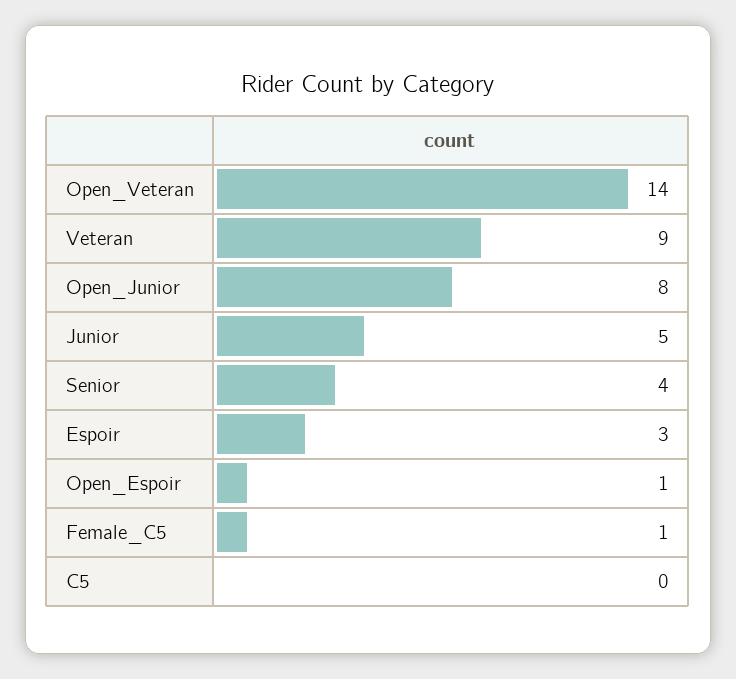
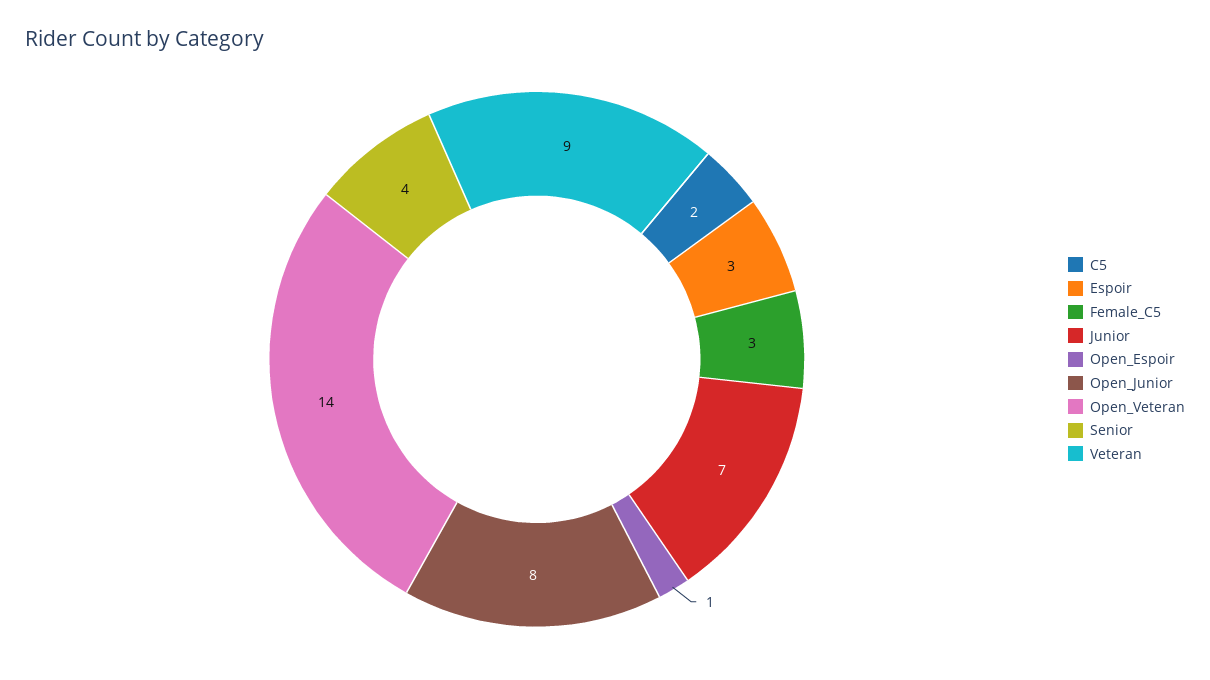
Junior: 5 -> 7
Female_C5: 1 -> 3
C5: 0 -> 2

